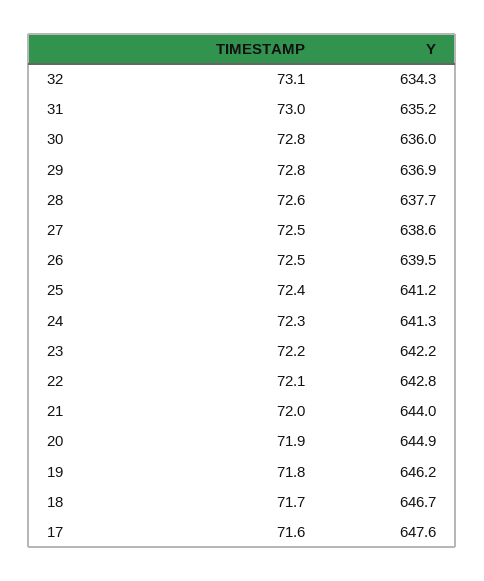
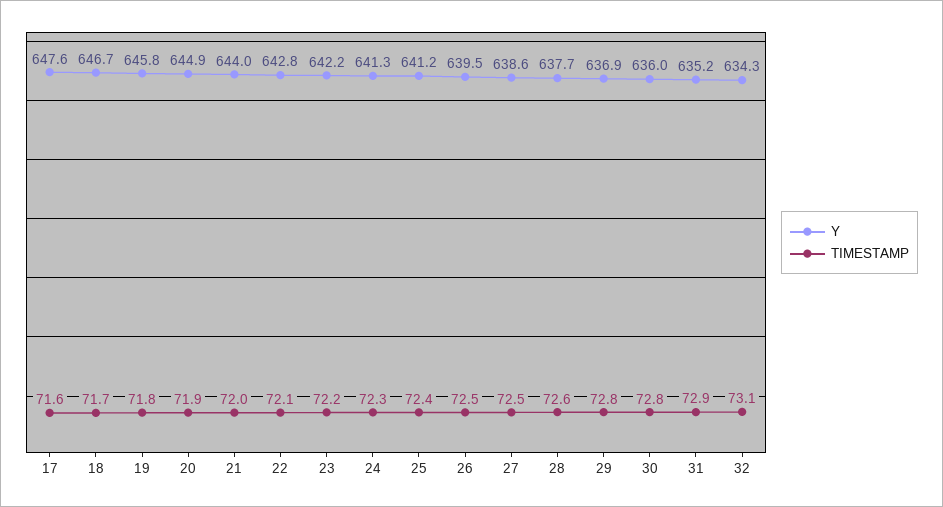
TIMESTAMP, 31: 73 -> 72.9
Y, 19: 646.2 -> 645.8

